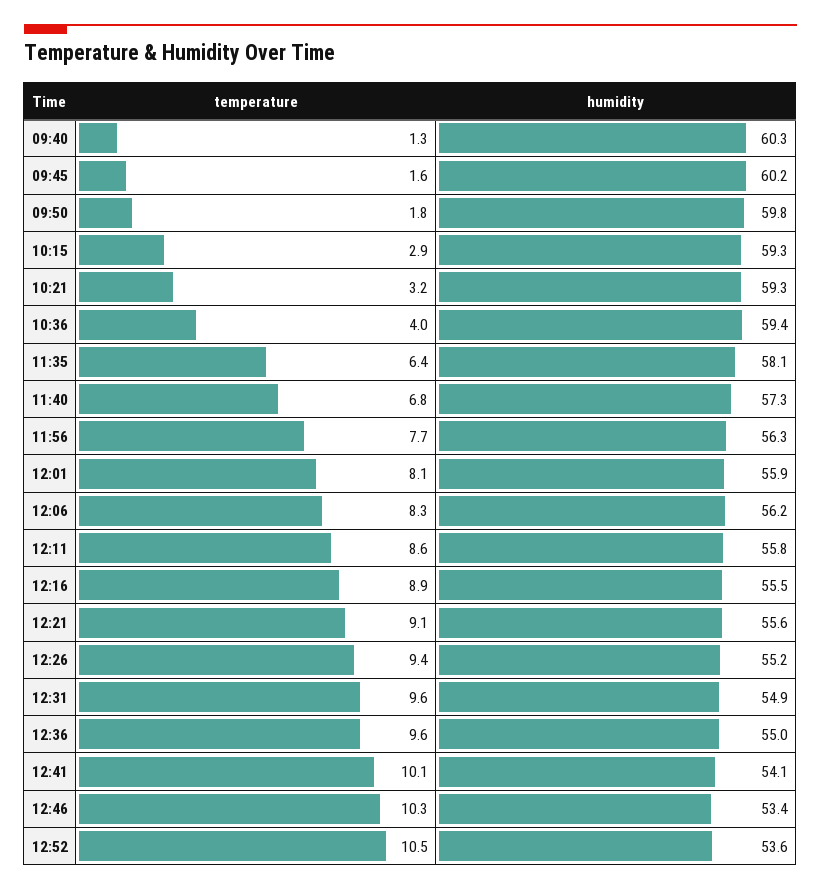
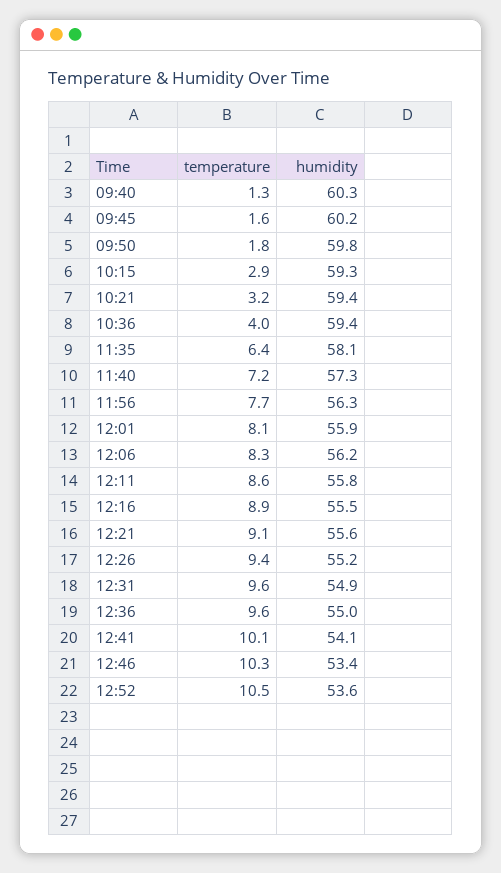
humidity, 10:21: 59.3 -> 59.4
temperature, 11:40: 6.8 -> 7.2

